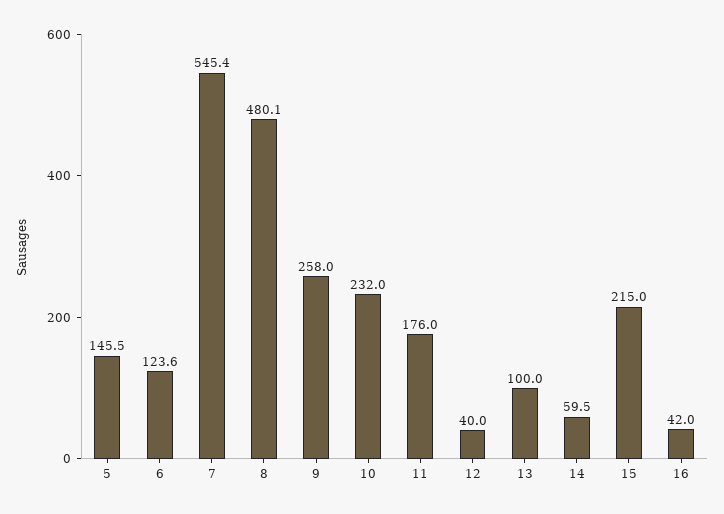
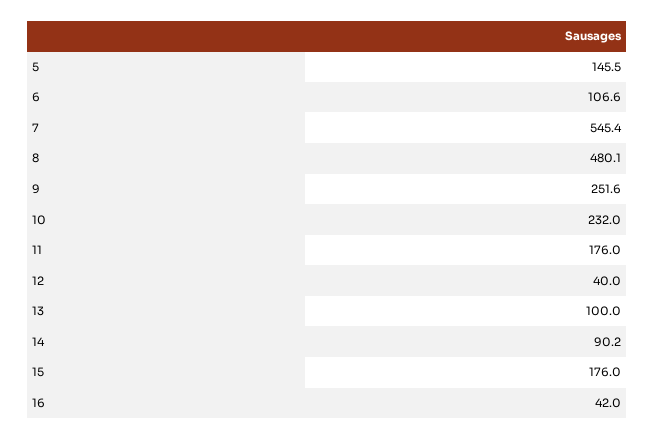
6: 123.6 -> 106.6
9: 258 -> 251.6
14: 59.5 -> 90.2
15: 215 -> 176

